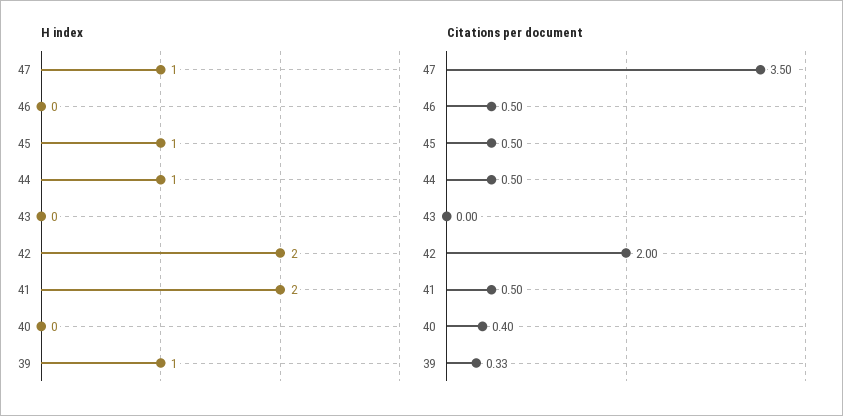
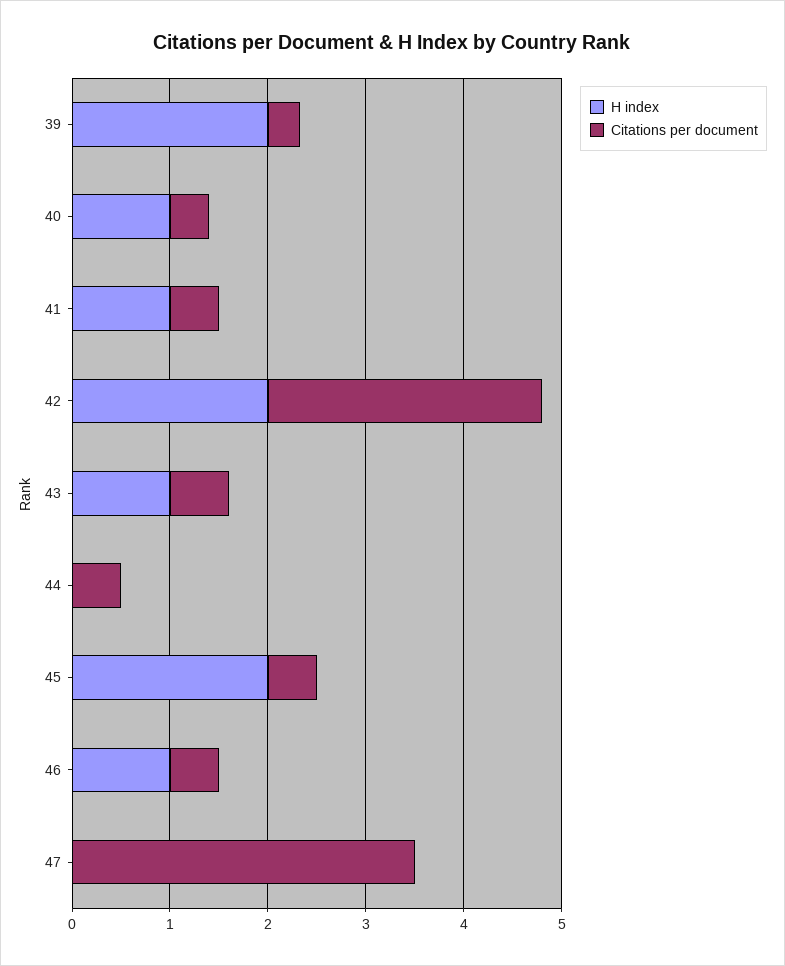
H index, 47: 1 -> 0
H index, 46: 0 -> 1
H index, 45: 1 -> 2
H index, 44: 1 -> 0
H index, 43: 0 -> 1
H index, 41: 2 -> 1
H index, 40: 0 -> 1
H index, 39: 1 -> 2
Citations per document, 43: 0 -> 0.6
Citations per document, 42: 2 -> 2.8

